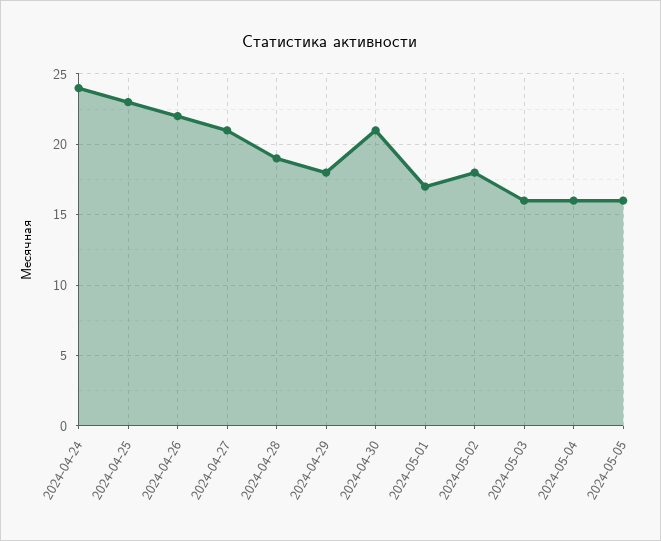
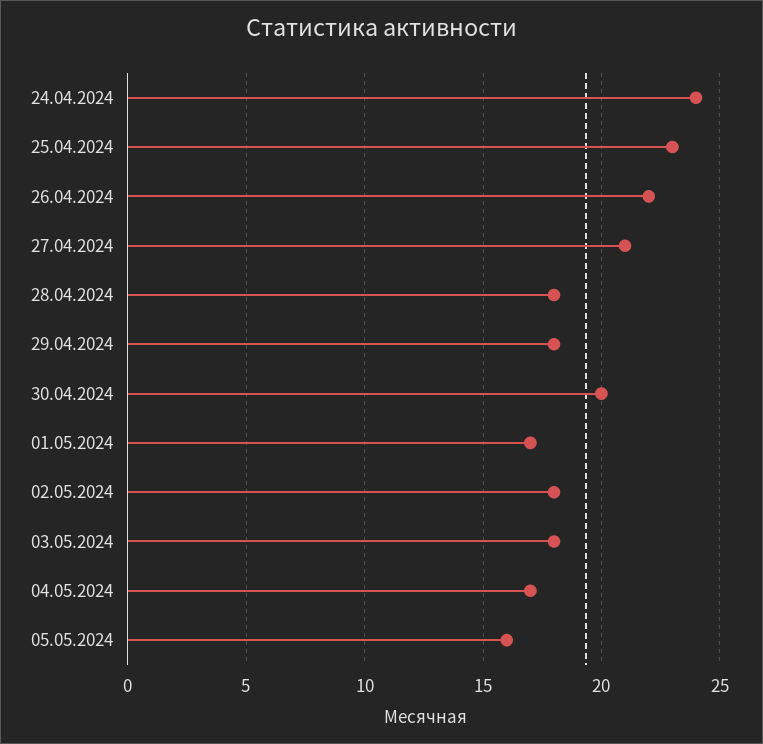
2024-04-28: 19 -> 18
2024-04-30: 21 -> 20
2024-05-03: 16 -> 18
2024-05-04: 16 -> 17

